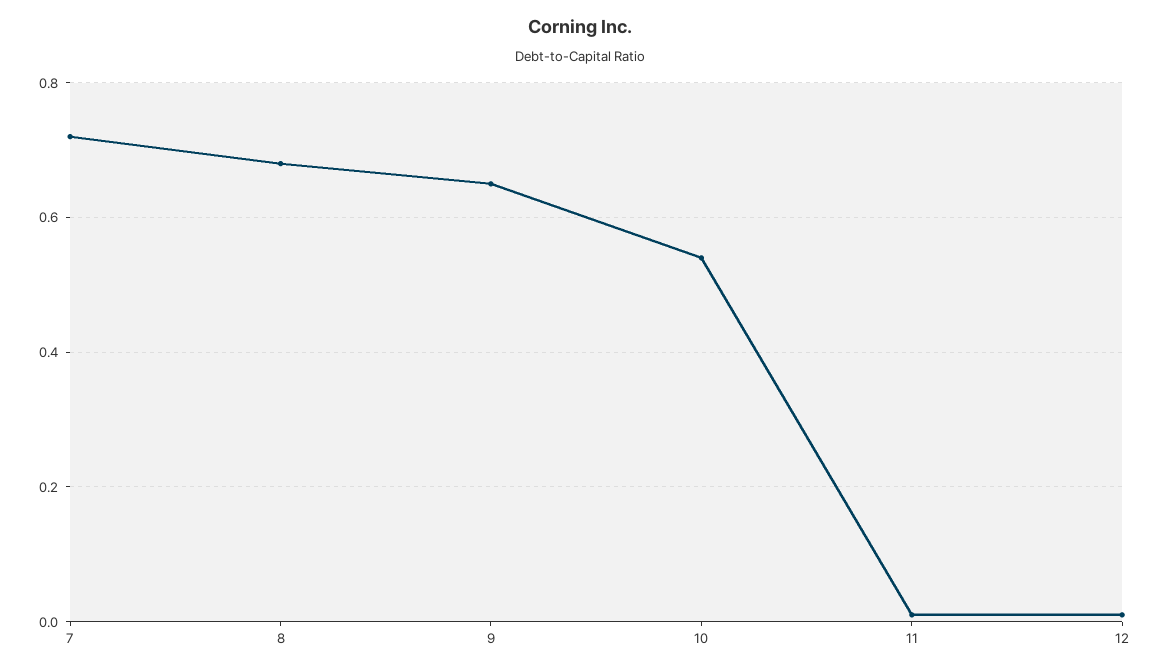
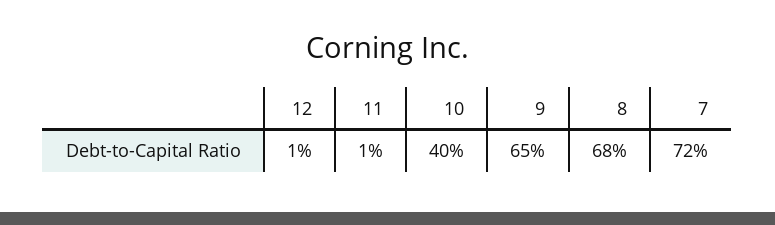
10: 0.55 -> 0.4

